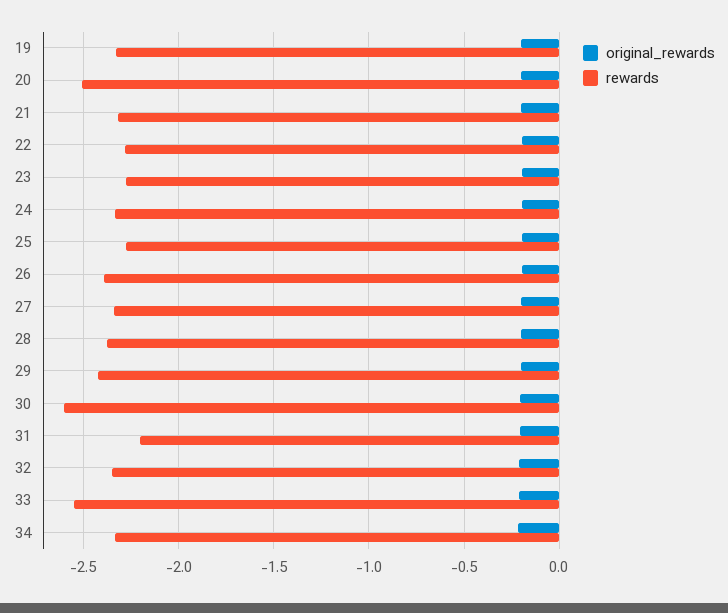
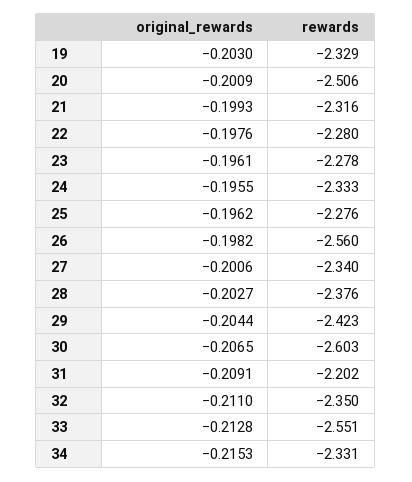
rewards, 26: -2.4 -> -2.56

